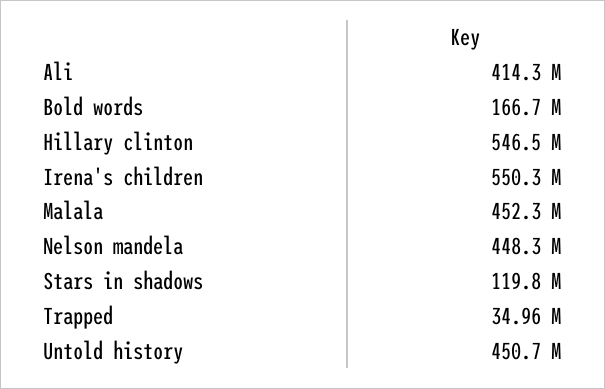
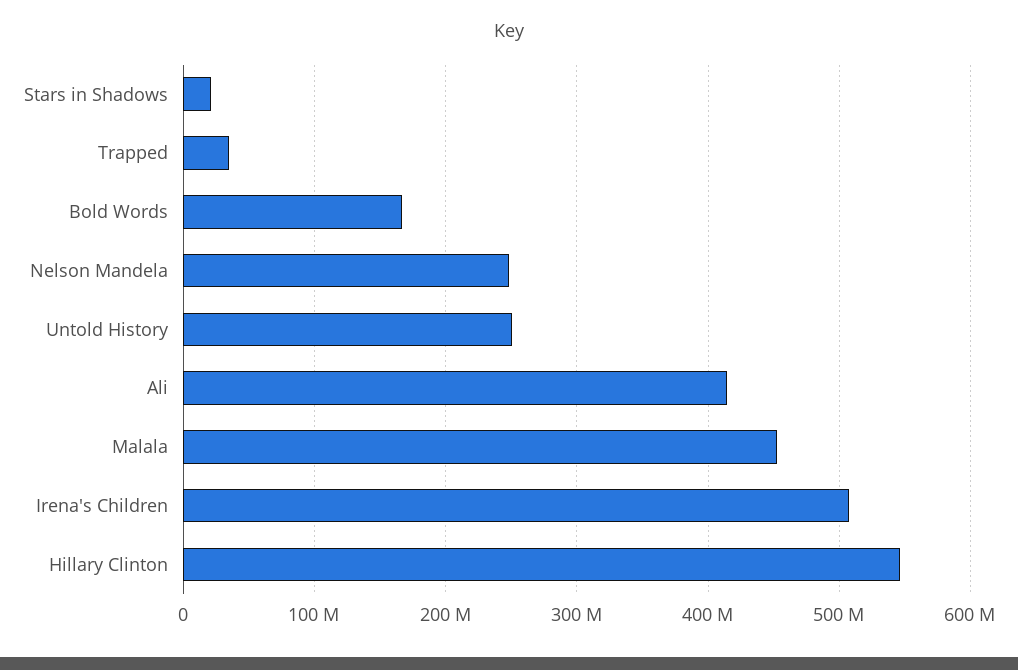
Irena's children: 550300000 -> 510000000
Nelson mandela: 448300000 -> 250000000
Stars in shadows: 119800000 -> 20000000
Untold history: 450700000 -> 250000000

